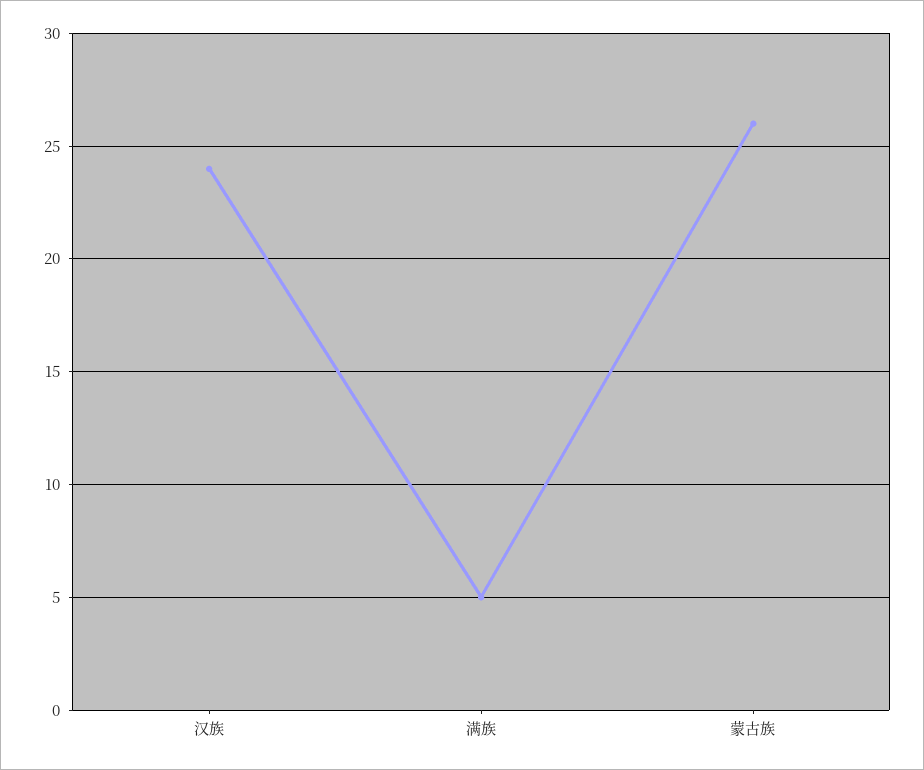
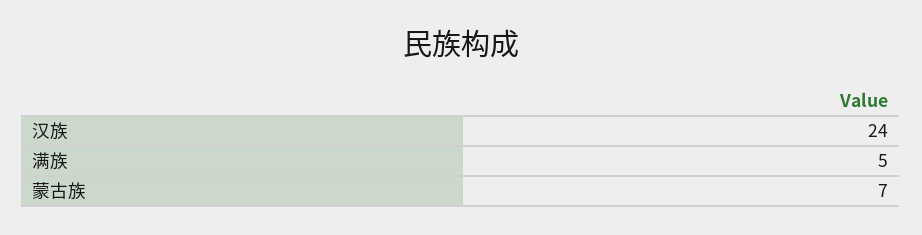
蒙古族: 26 -> 7

